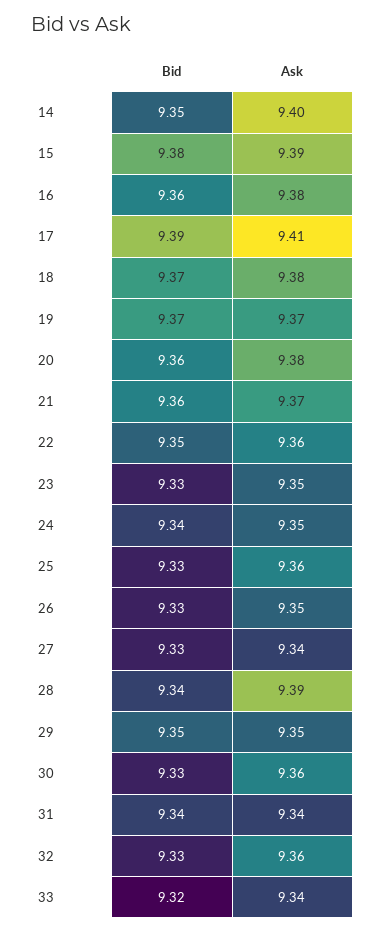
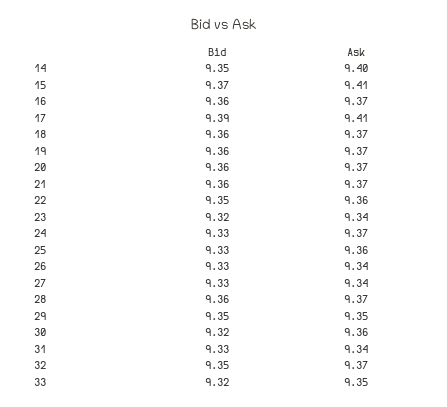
Bid, 15: 9.38 -> 9.37
Ask, 15: 9.39 -> 9.41
Ask, 16: 9.38 -> 9.37
Bid, 18: 9.37 -> 9.36
Ask, 18: 9.38 -> 9.37
Bid, 19: 9.37 -> 9.36
Ask, 20: 9.38 -> 9.37
Bid, 23: 9.33 -> 9.32
Ask, 23: 9.35 -> 9.34
Bid, 24: 9.34 -> 9.33
Ask, 24: 9.35 -> 9.37
Ask, 26: 9.35 -> 9.34
Bid, 28: 9.34 -> 9.36
Ask, 28: 9.39 -> 9.37
Bid, 30: 9.33 -> 9.32
Bid, 31: 9.34 -> 9.33
Bid, 32: 9.33 -> 9.35
Ask, 32: 9.36 -> 9.37
Ask, 33: 9.34 -> 9.35

